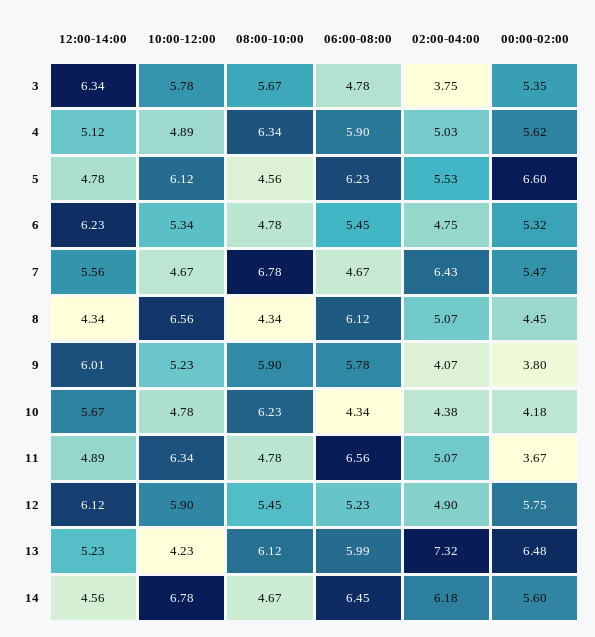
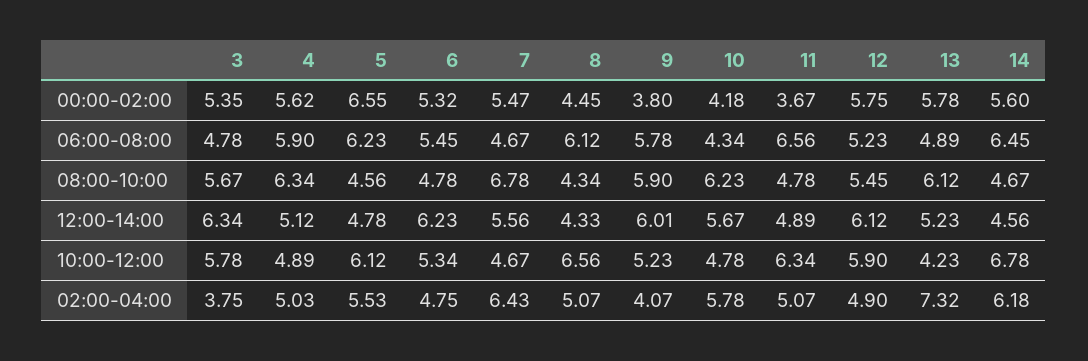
00:00-02:00, 5: 6.6 -> 6.55
12:00-14:00, 8: 4.34 -> 4.33
02:00-04:00, 10: 4.38 -> 5.78
06:00-08:00, 13: 5.99 -> 4.89
00:00-02:00, 13: 6.48 -> 5.78

